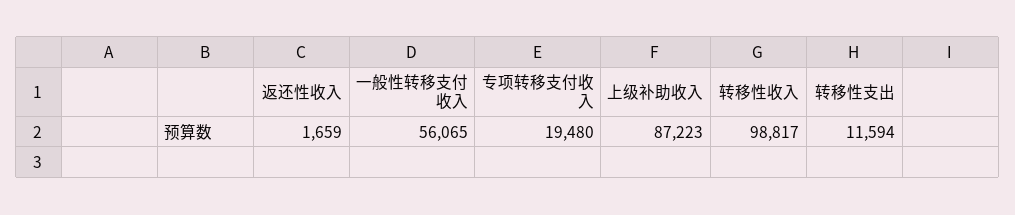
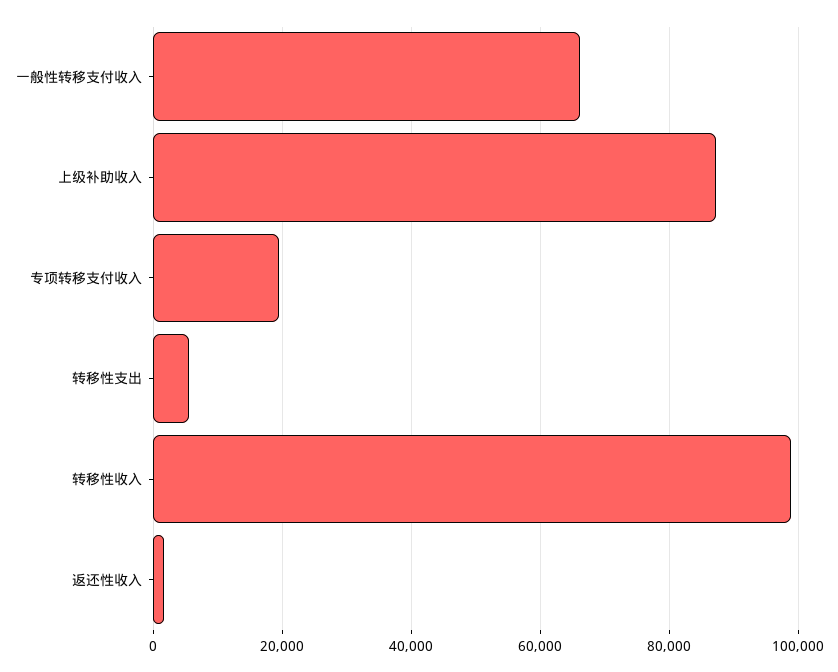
一般性转移支付收入: 56065 -> 66000
转移性支出: 11594 -> 6000

